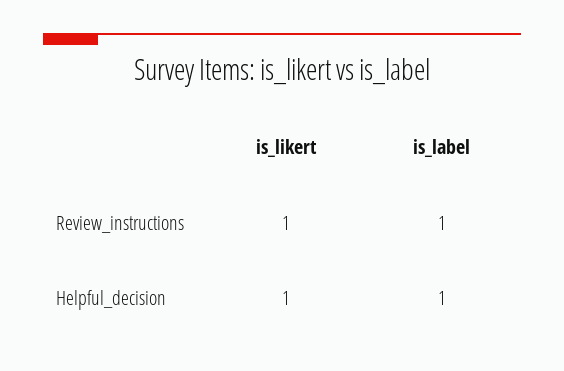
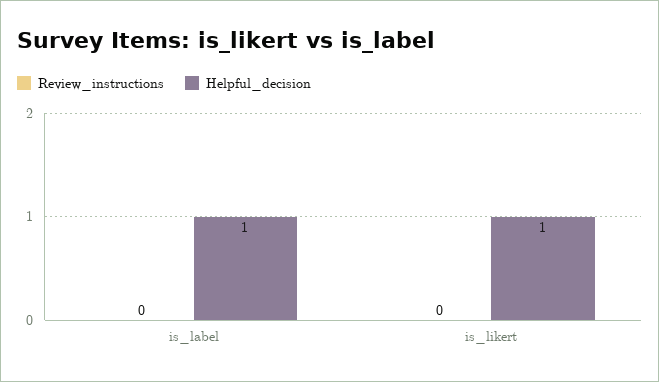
Review_instructions, is_likert: 1 -> 0
Review_instructions, is_label: 1 -> 0

